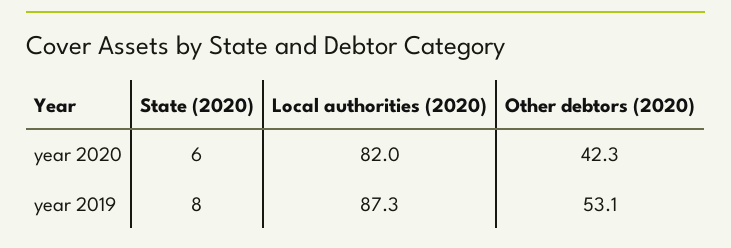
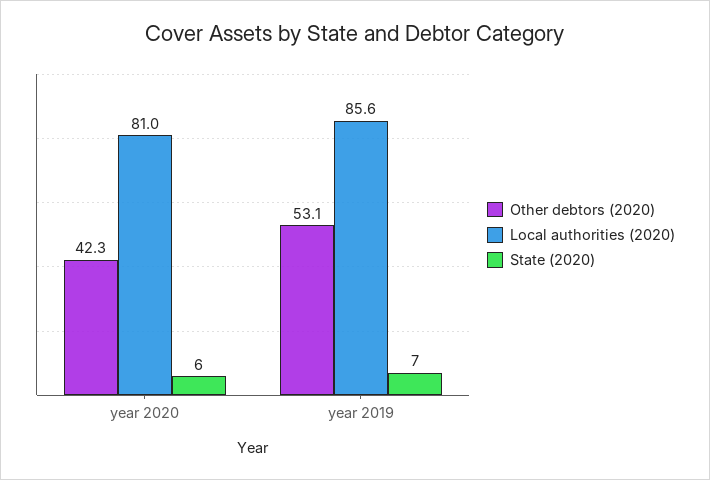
Local authorities (2020), year 2020: 82 -> 81
State (2020), year 2019: 8 -> 7
Local authorities (2020), year 2019: 87.3 -> 85.6

